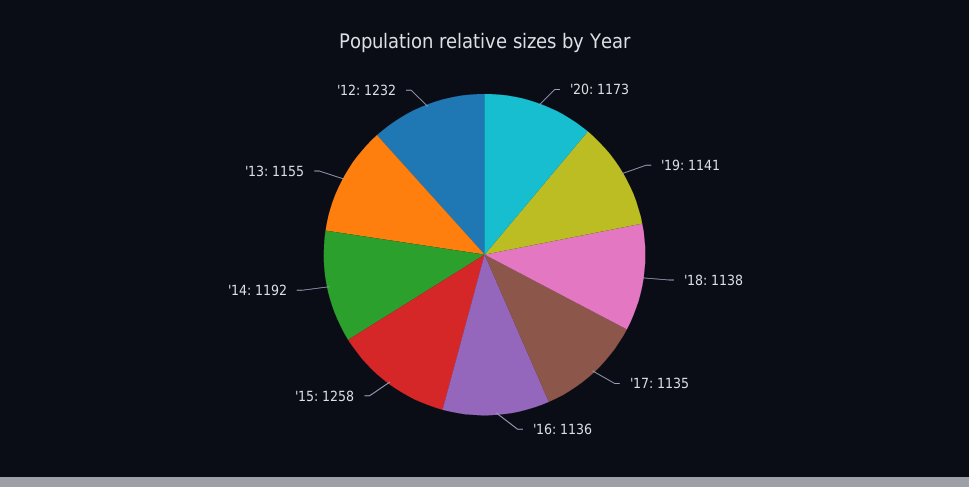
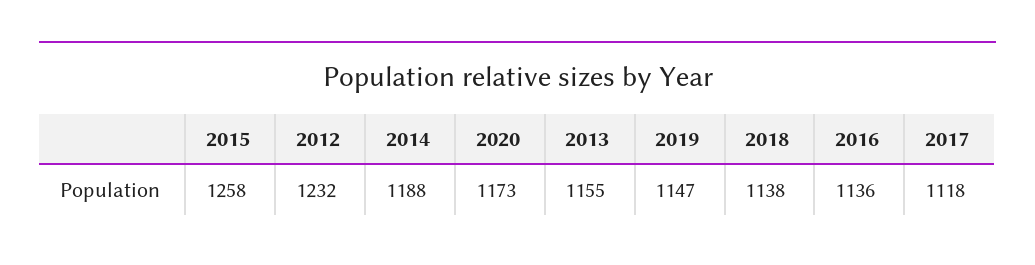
'19: 1141 -> 1147
'17: 1135 -> 1118
'14: 1192 -> 1188

